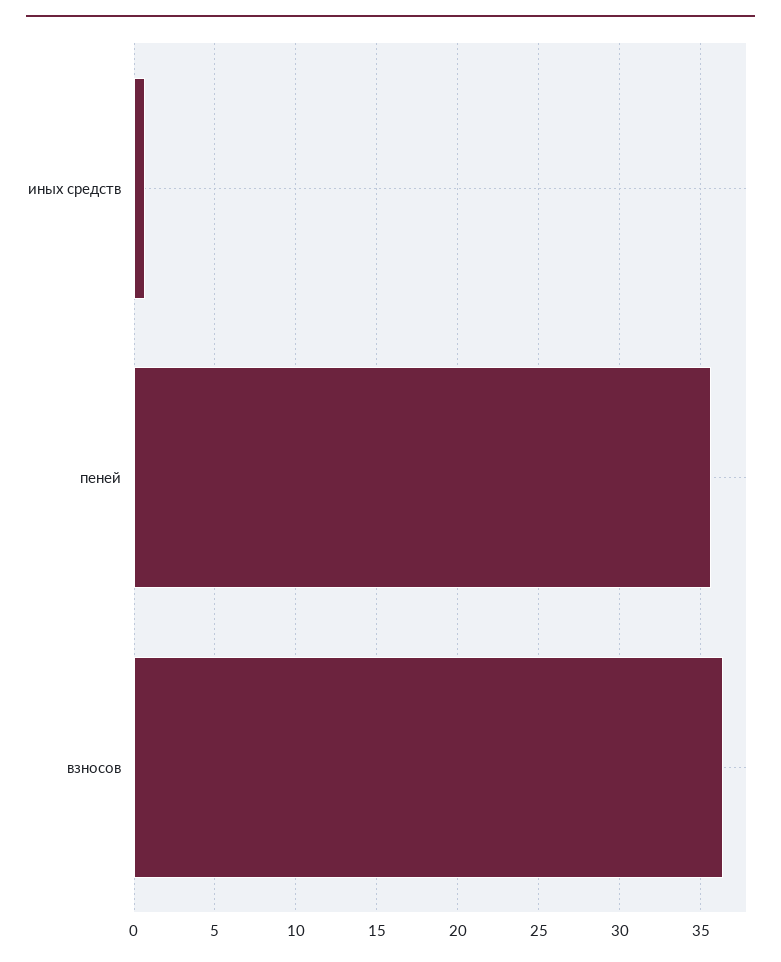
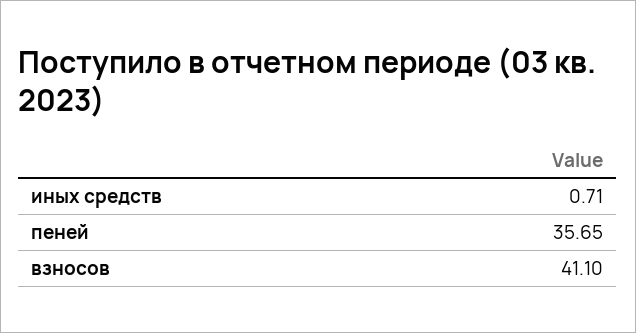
взносов: 36.5 -> 41.1

